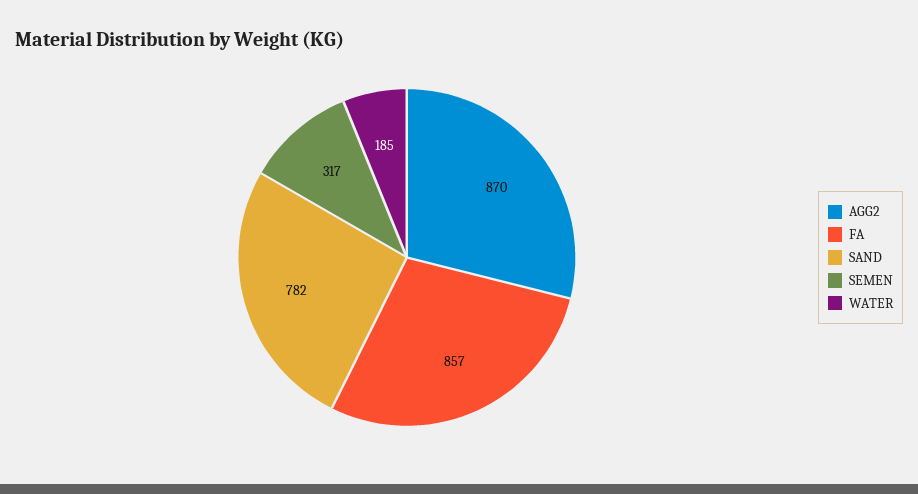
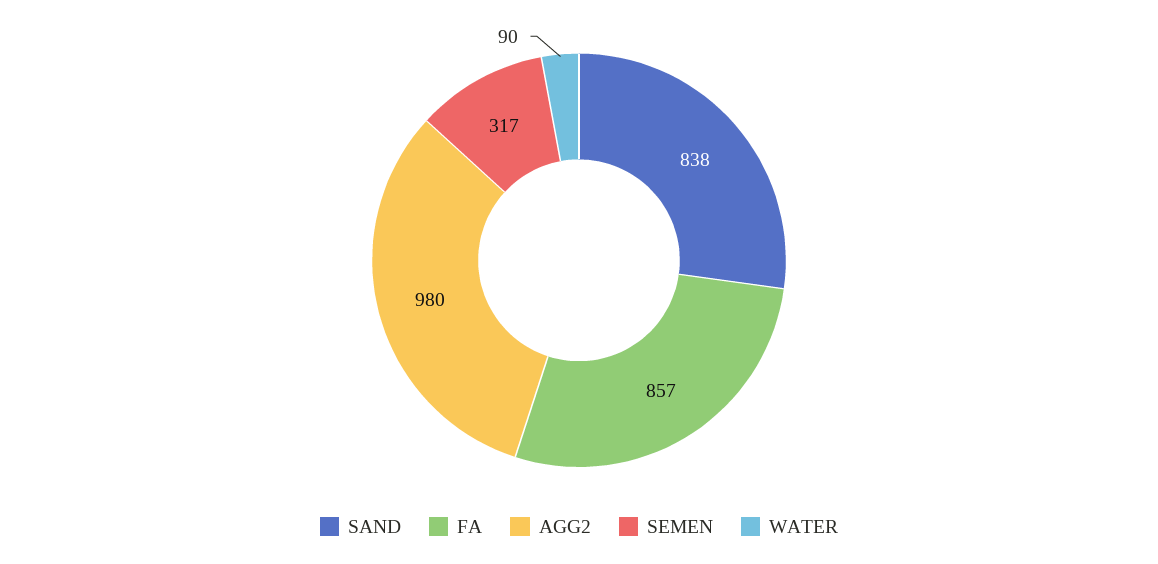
AGG2: 870 -> 980
SAND: 782 -> 838
WATER: 185 -> 90

